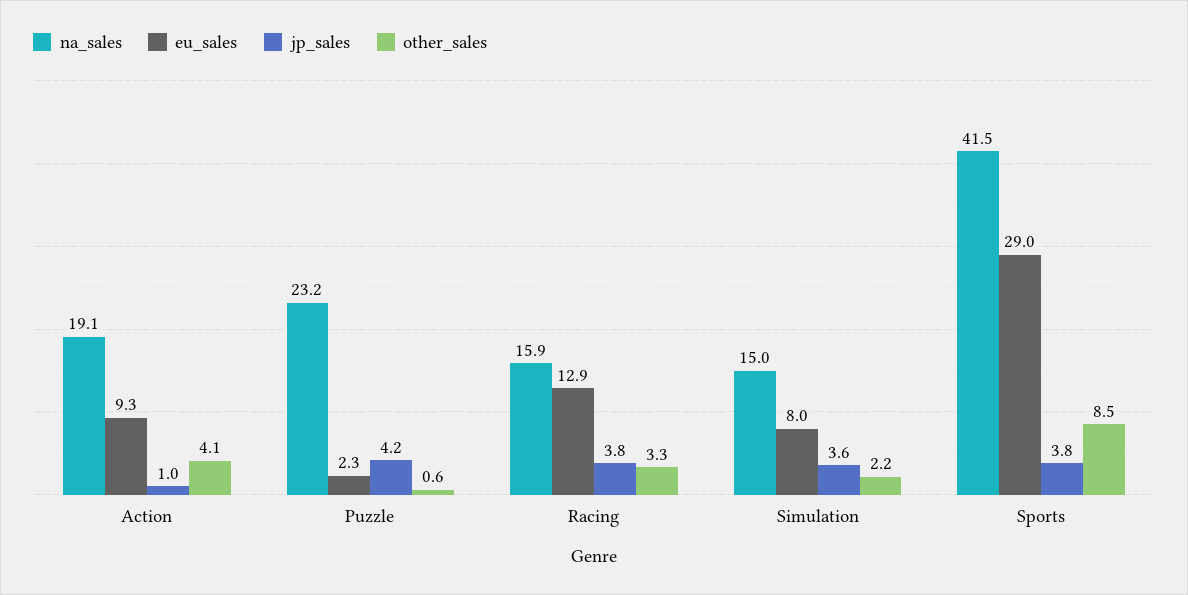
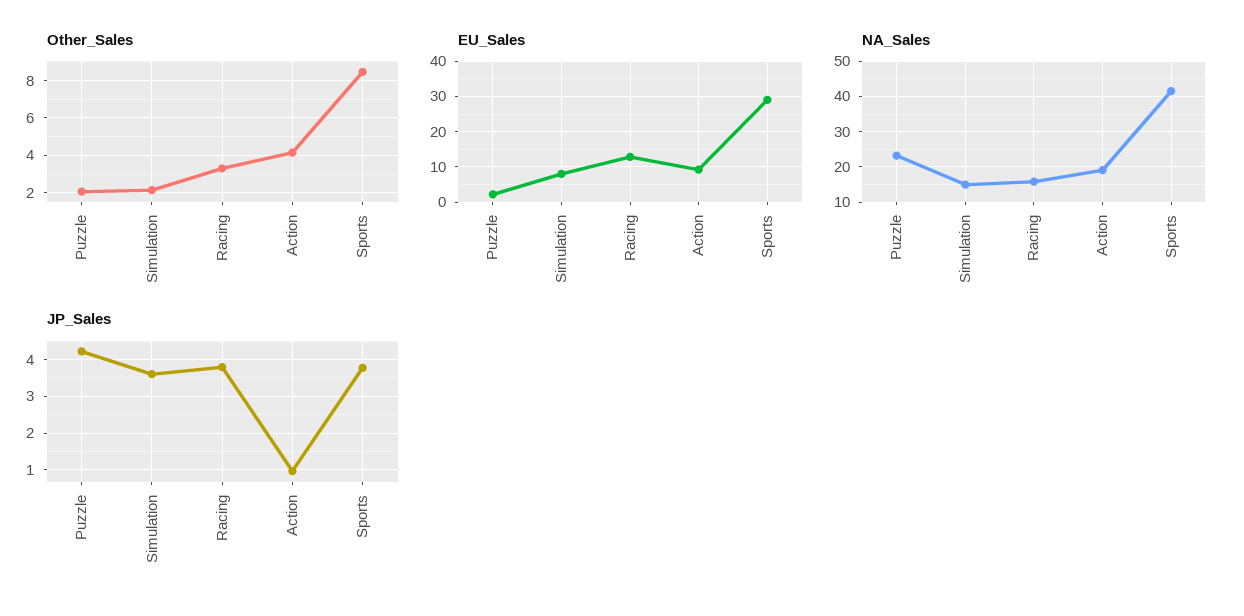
other_sales, Puzzle: 0.6 -> 2

